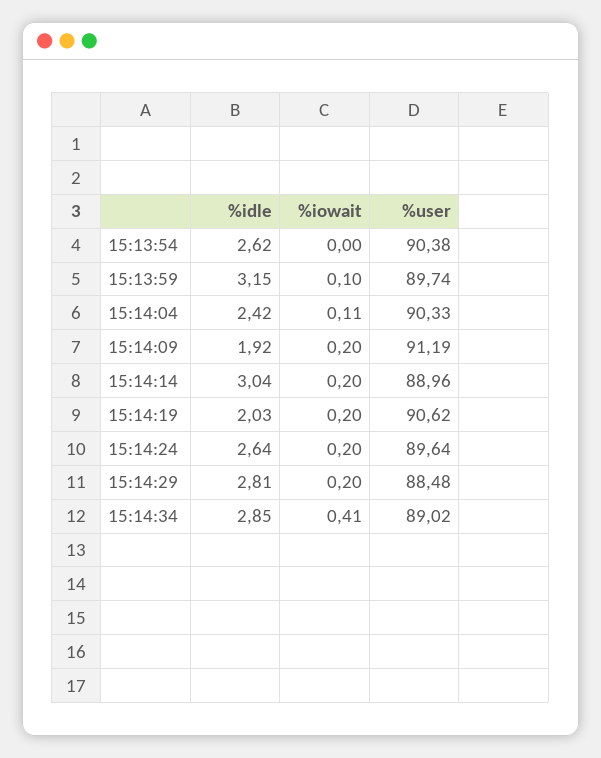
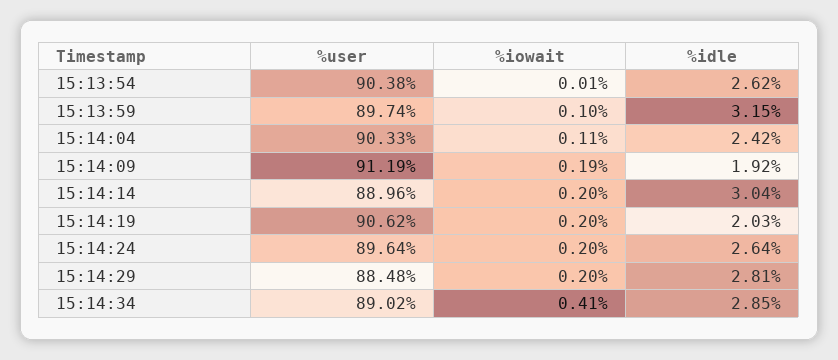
%iowait, 15:13:54: 0 -> 0.01
%iowait, 15:14:09: 0.2 -> 0.19

